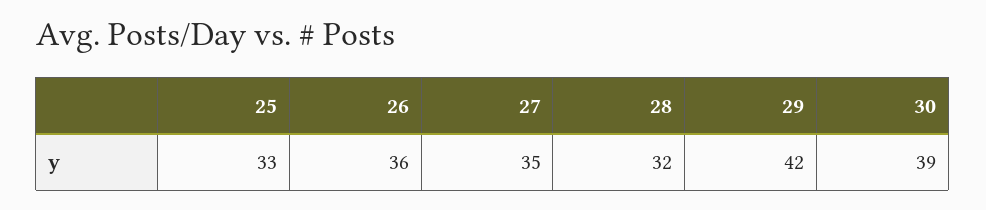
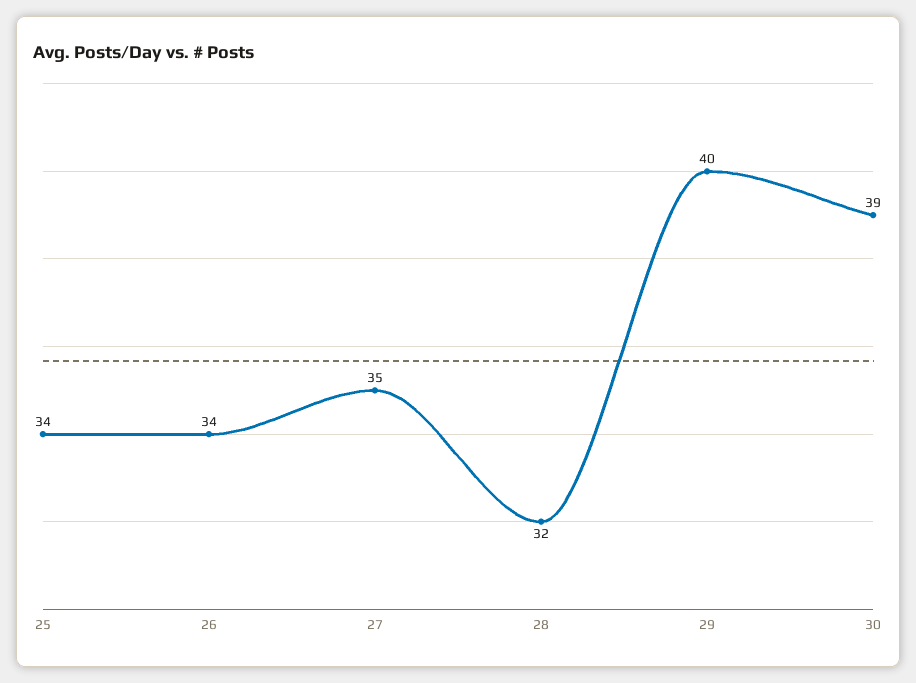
25: 33 -> 34
26: 36 -> 34
29: 42 -> 40

